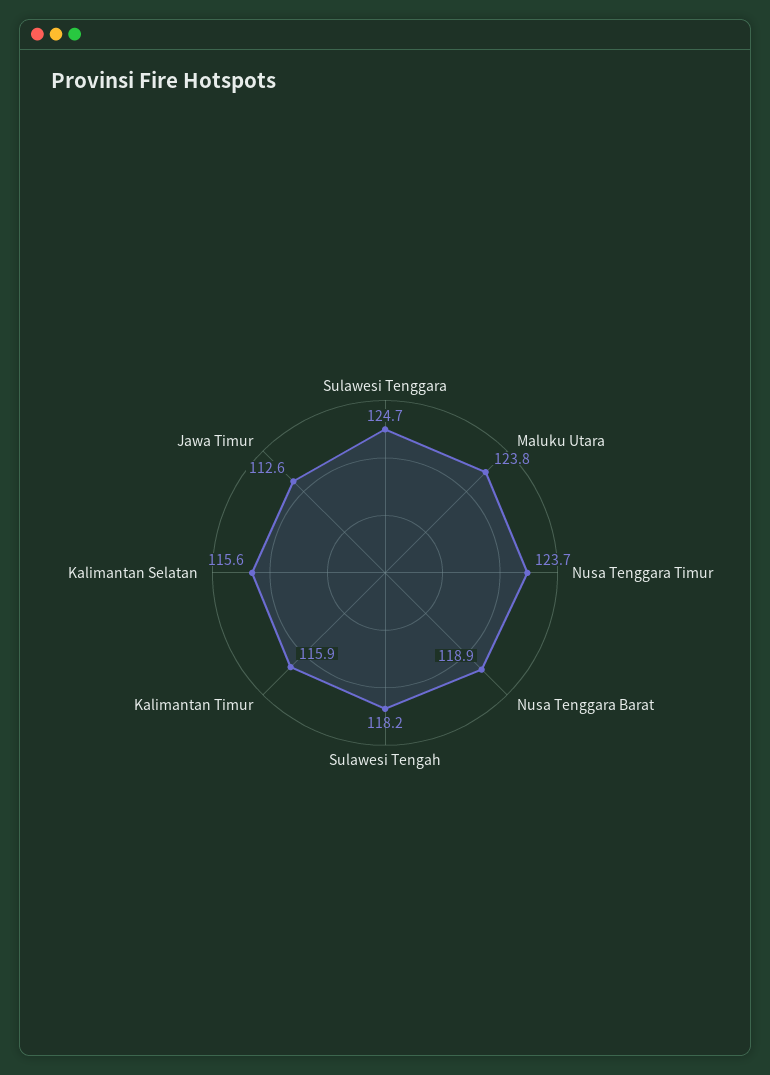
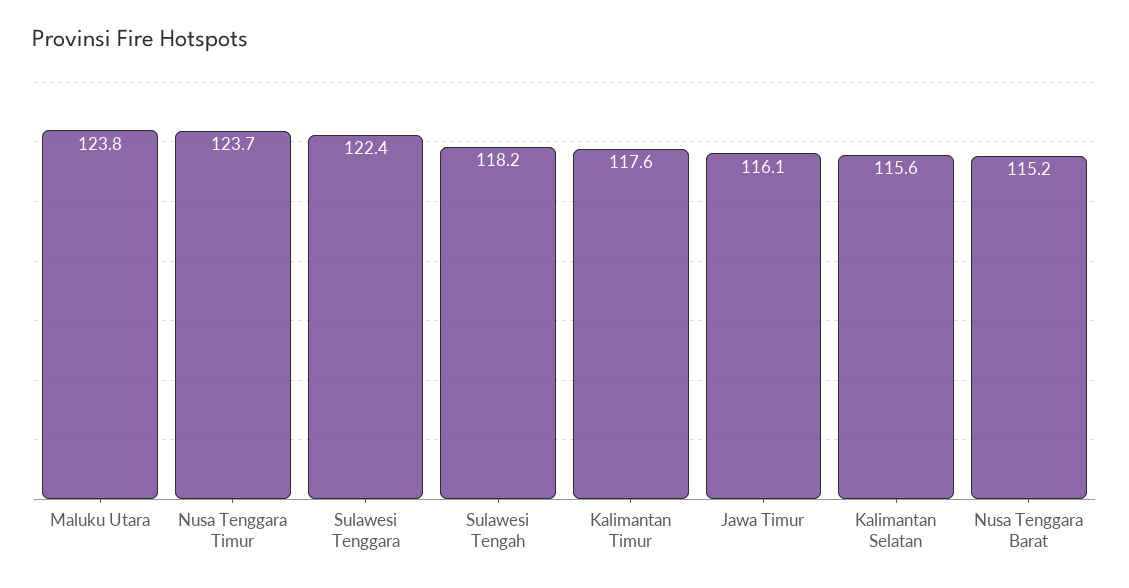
Sulawesi Tenggara: 124.7 -> 122.4
Nusa Tenggara Barat: 118.9 -> 115.2
Kalimantan Timur: 115.9 -> 117.6
Jawa Timur: 112.6 -> 116.1

